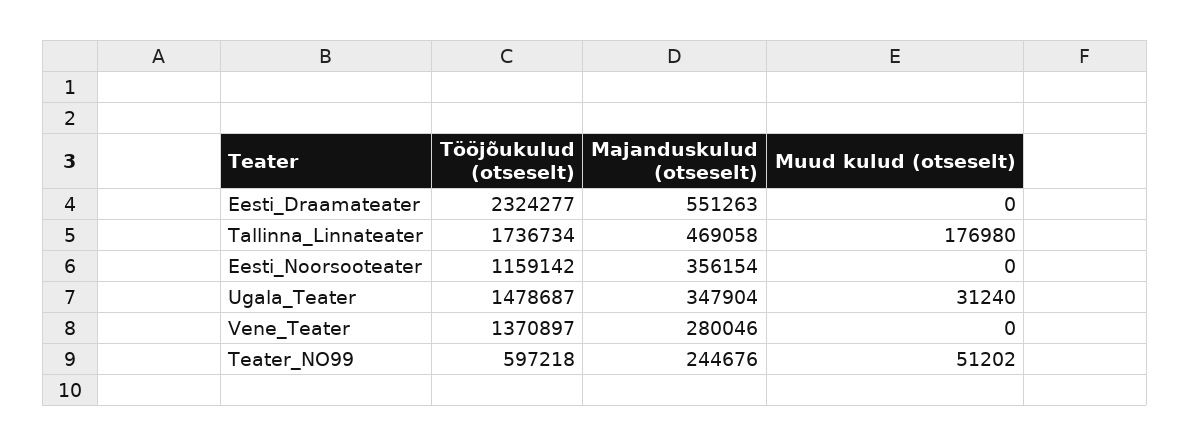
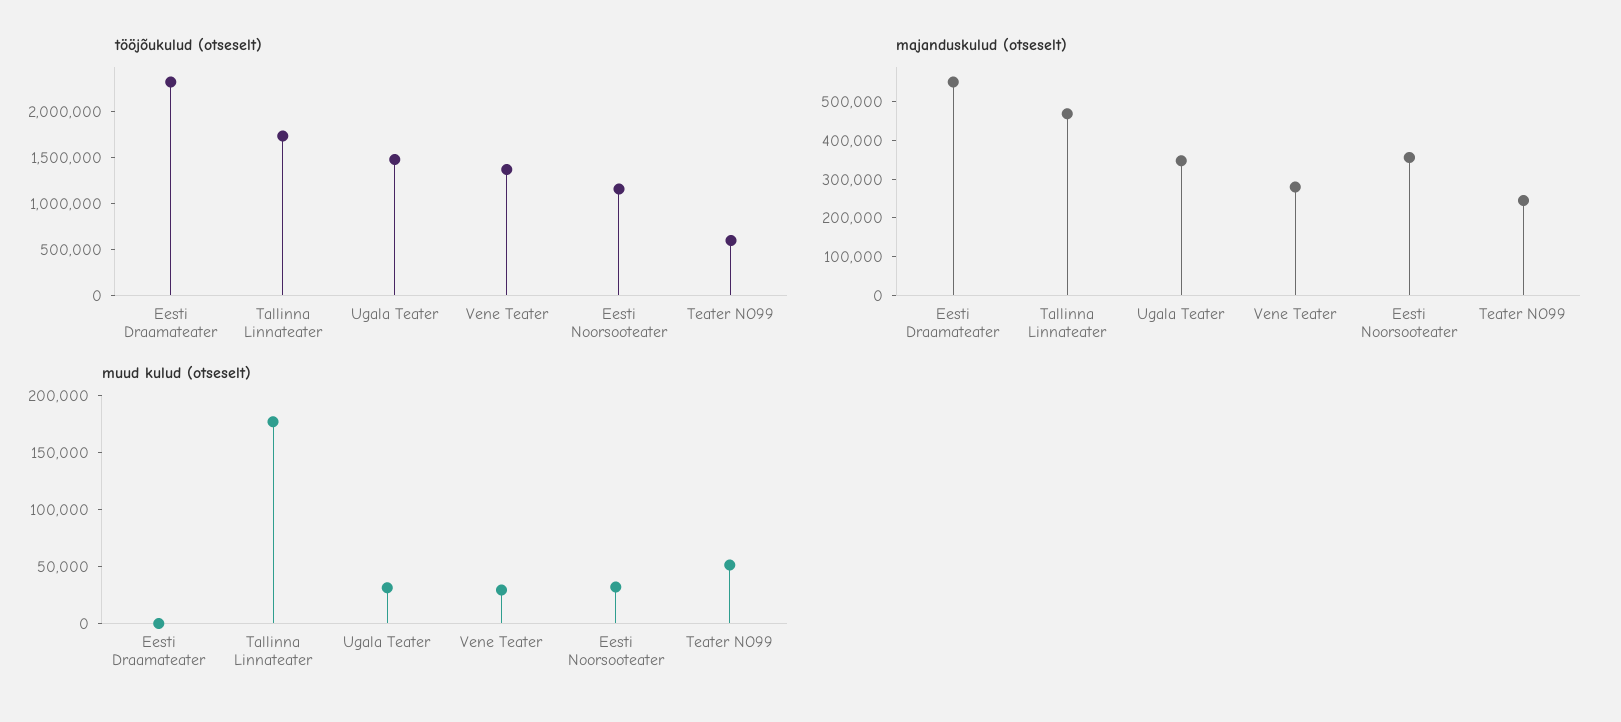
Muud kulud (otseselt), Eesti_Noorsooteater: 0 -> 30000
Muud kulud (otseselt), Vene_Teater: 0 -> 30000

